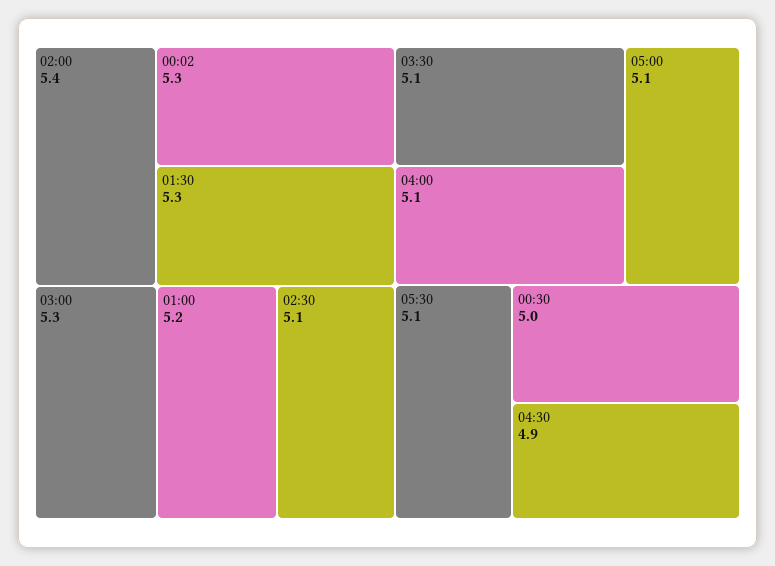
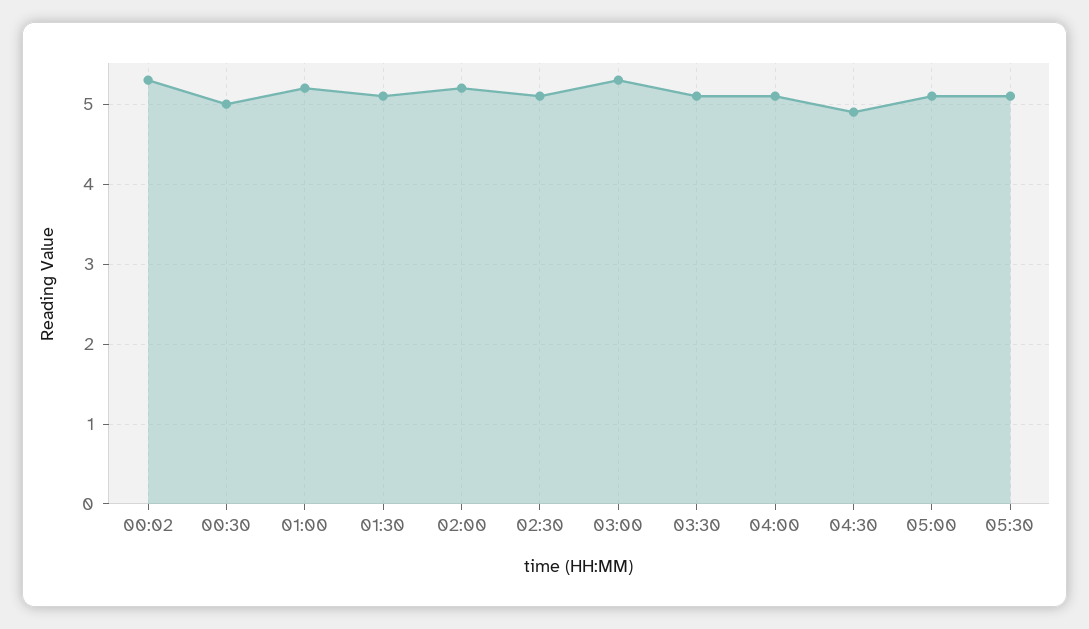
02:00: 5.4 -> 5.2
01:30: 5.3 -> 5.1

